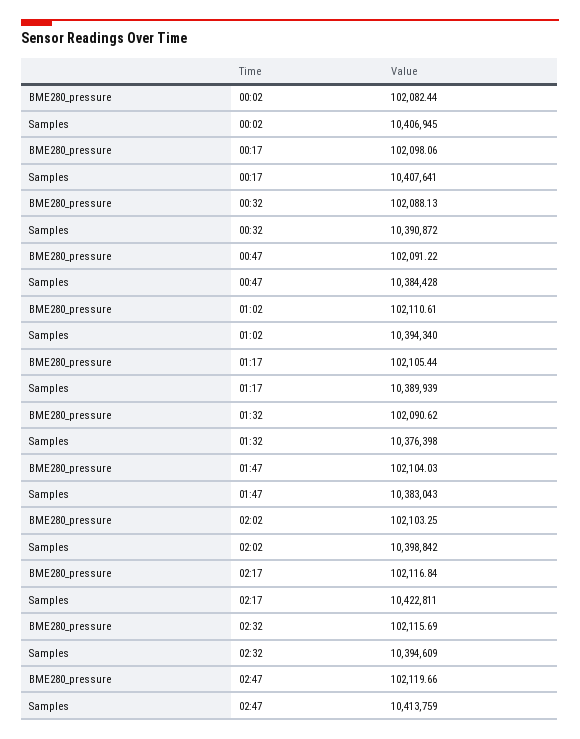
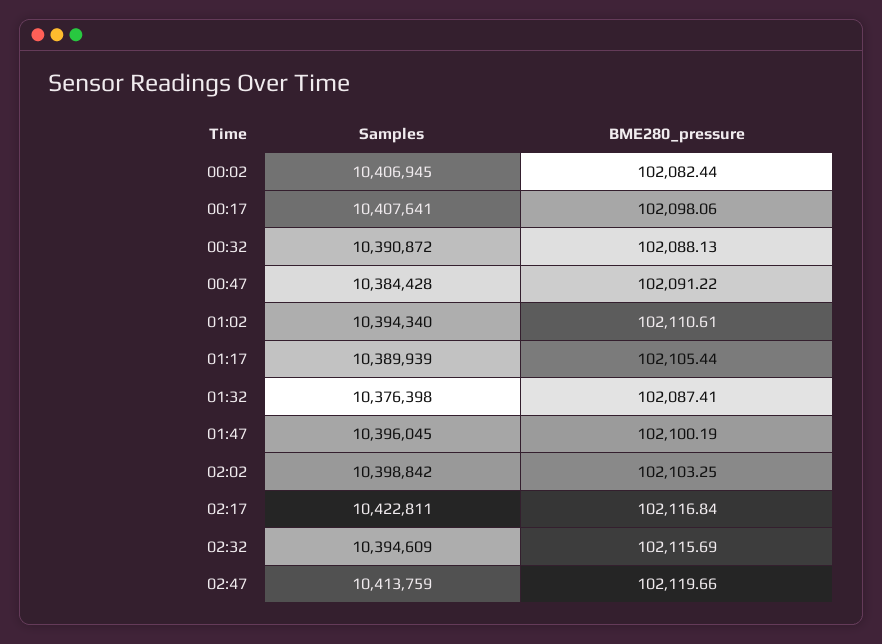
BME280_pressure, 01:32: 102090.62 -> 102087.41
BME280_pressure, 01:47: 102104.03 -> 102100.19
Samples, 01:47: 10383043 -> 10396045

